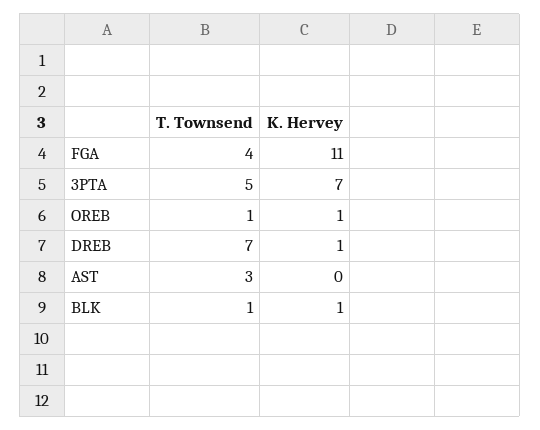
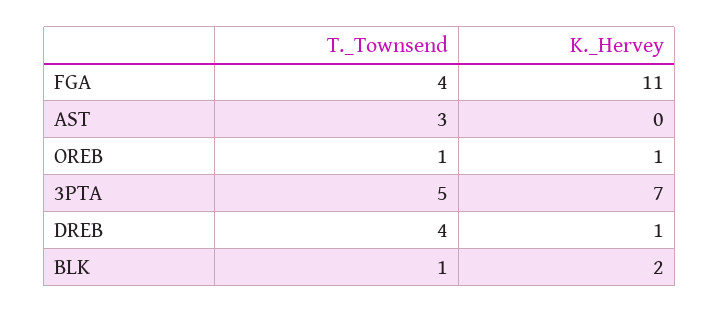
T. Townsend, DREB: 7 -> 4
K. Hervey, BLK: 1 -> 2

